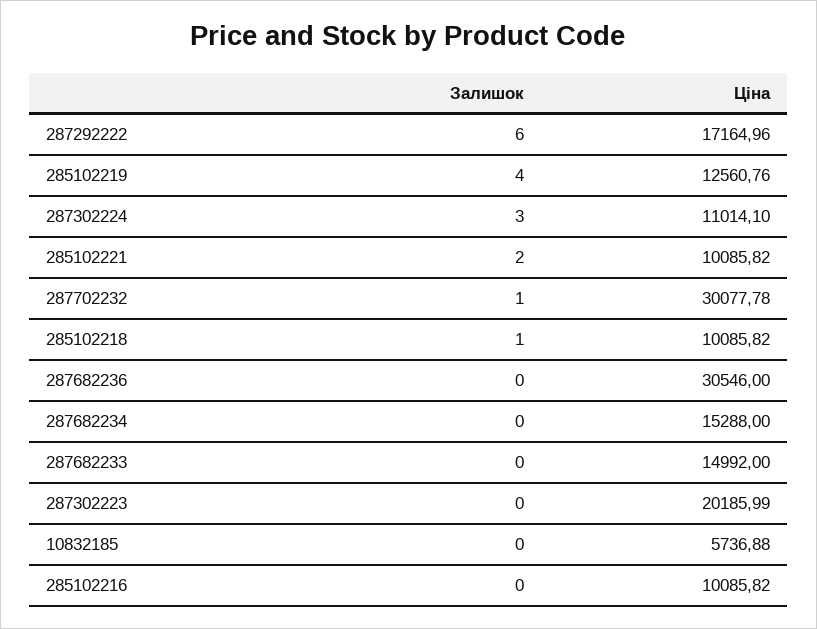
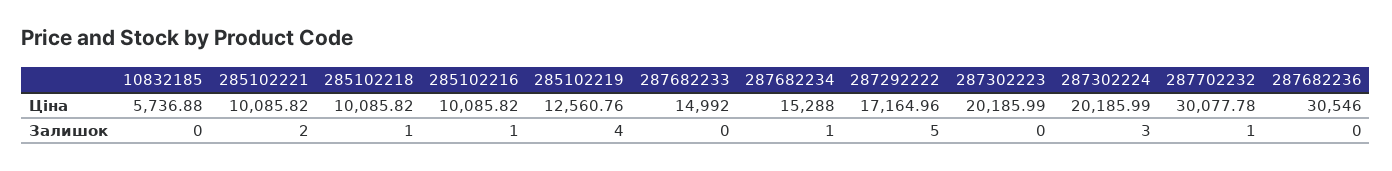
Залишок, 287292222: 6 -> 5
Ціна, 287302224: 11014.1 -> 20185.99
Залишок, 287682234: 0 -> 1
Залишок, 285102216: 0 -> 1

